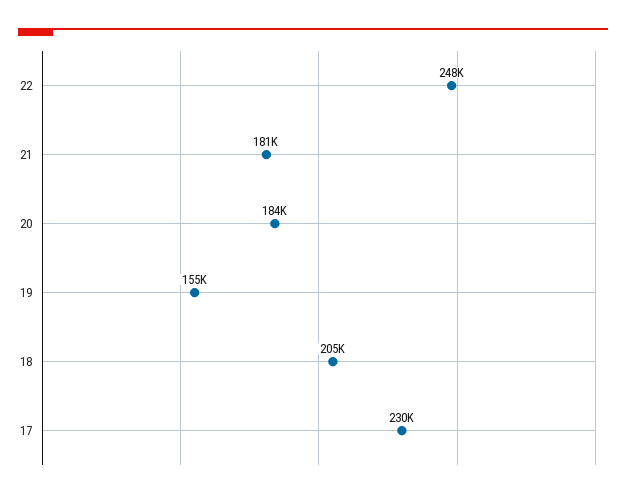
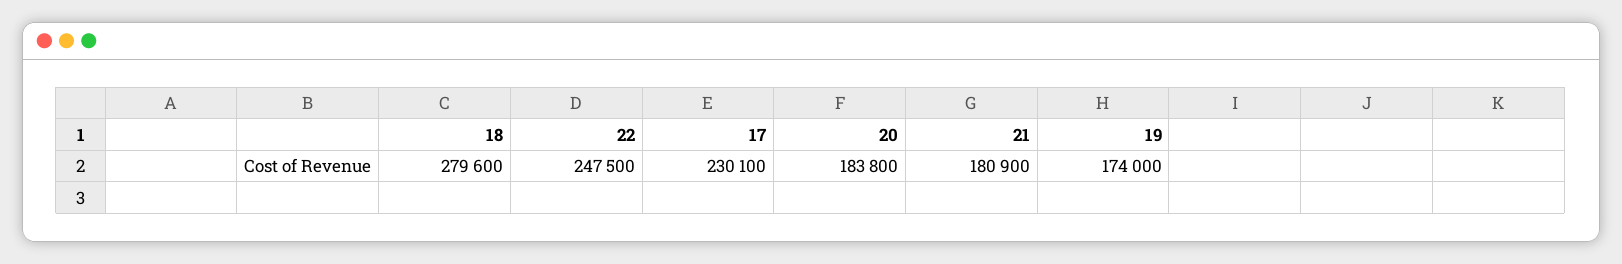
19: 155000 -> 174000
18: 205000 -> 279600

